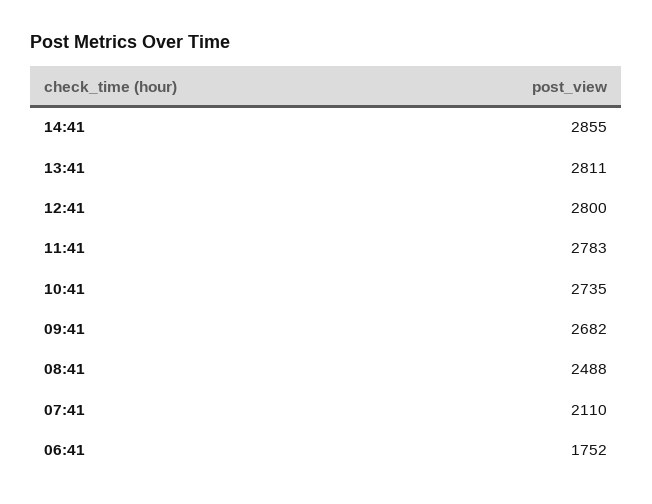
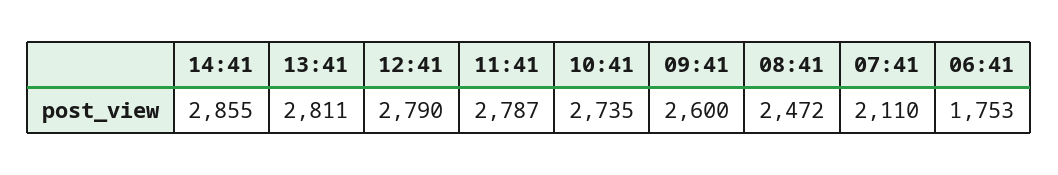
12:41: 2800 -> 2790
11:41: 2783 -> 2787
09:41: 2682 -> 2600
08:41: 2488 -> 2472
06:41: 1752 -> 1753

